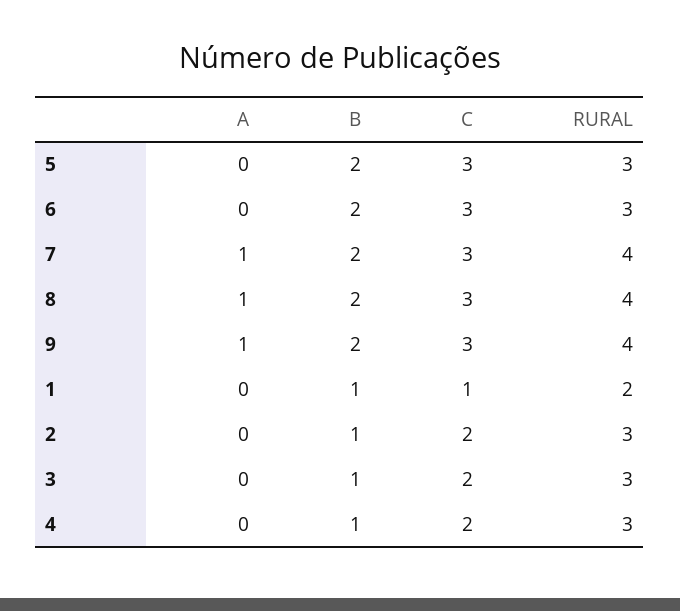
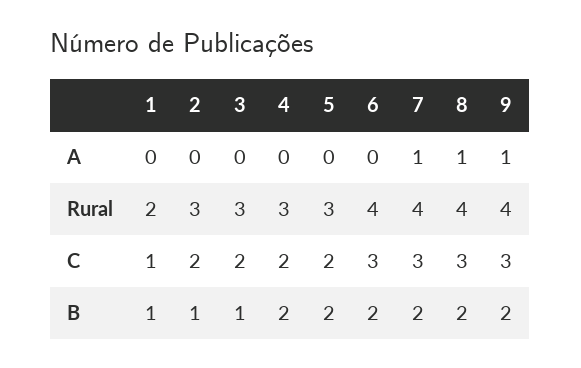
C, 5: 3 -> 2
RURAL, 6: 3 -> 4
B, 4: 1 -> 2

